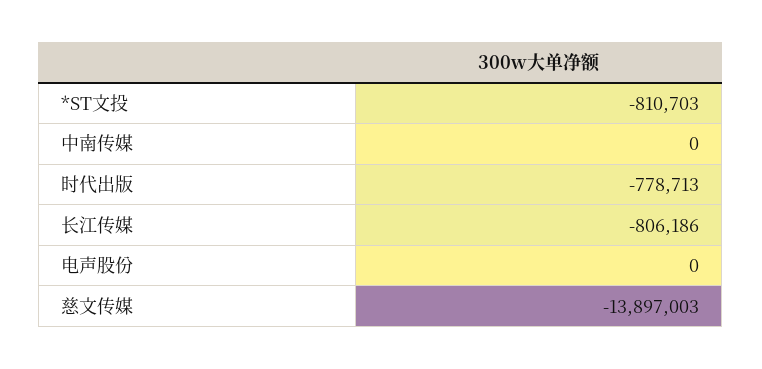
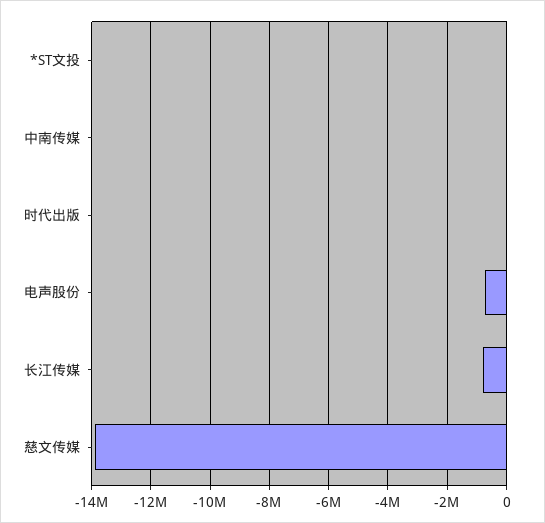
*ST文投: -810703 -> 0
时代出版: -778713 -> 0
电声股份: 0 -> -750000

